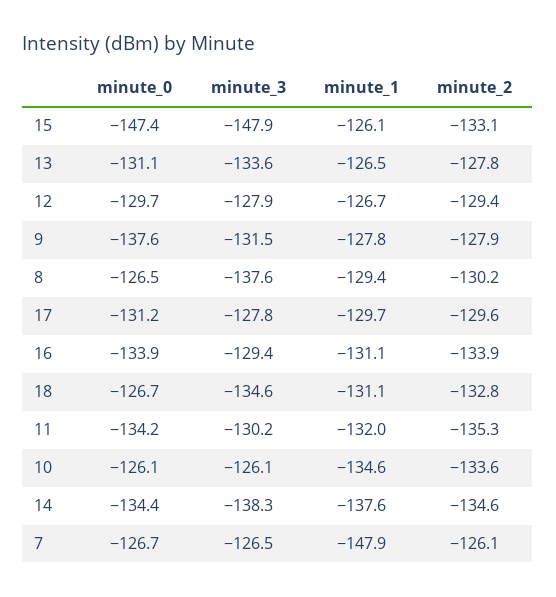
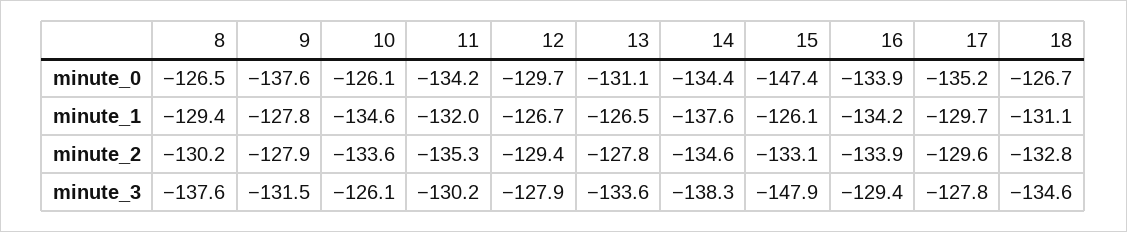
minute_0, 17: -131.2 -> -135.2
minute_1, 16: -131.1 -> -134.2
minute_0, 7: -126.7 -> none
minute_3, 7: -126.5 -> none
minute_1, 7: -147.9 -> none
minute_2, 7: -126.1 -> none

